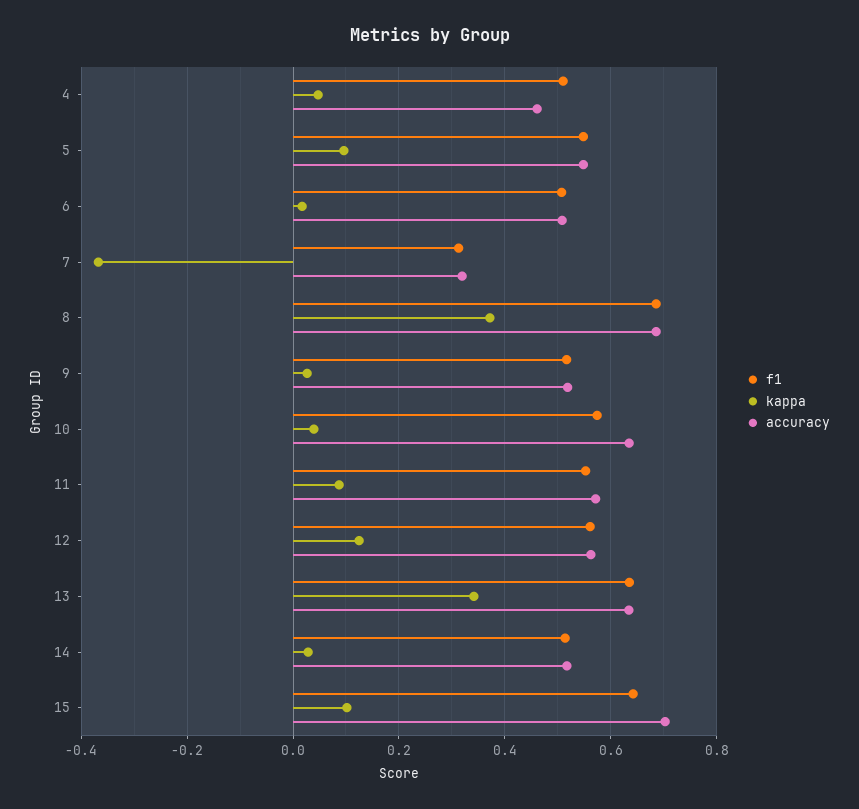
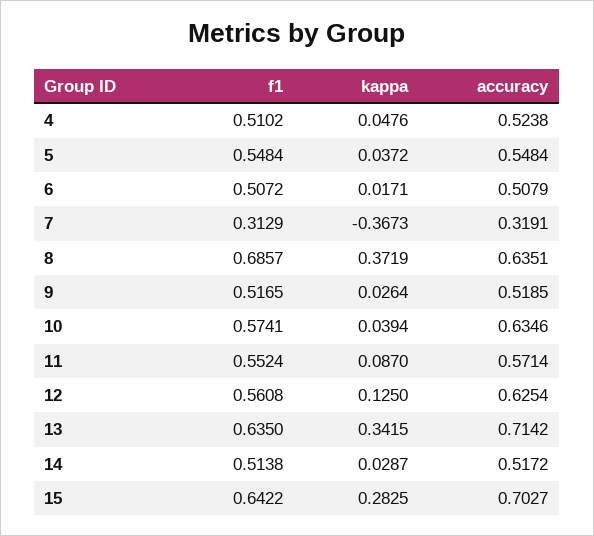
accuracy, 4: 0.46 -> 0.5238
kappa, 5: 0.1 -> 0.0372
accuracy, 8: 0.68 -> 0.6351
accuracy, 12: 0.56 -> 0.6254
accuracy, 13: 0.64 -> 0.7142
kappa, 15: 0.1 -> 0.2825

